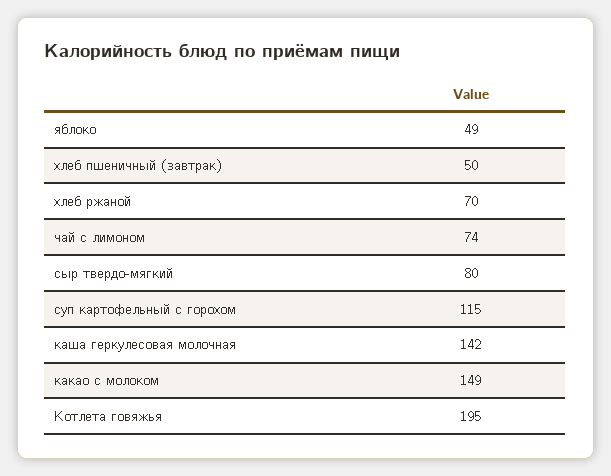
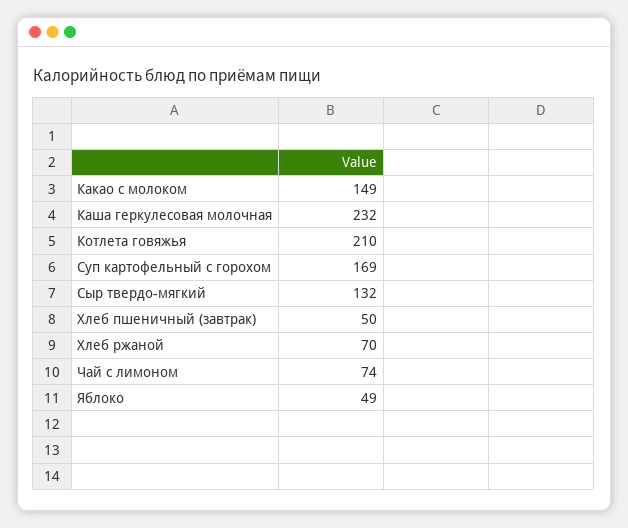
сыр твердо-мягкий: 80 -> 132
суп картофельный с горохом: 115 -> 169
каша геркулесовая молочная: 142 -> 232
Котлета говяжья: 195 -> 210

